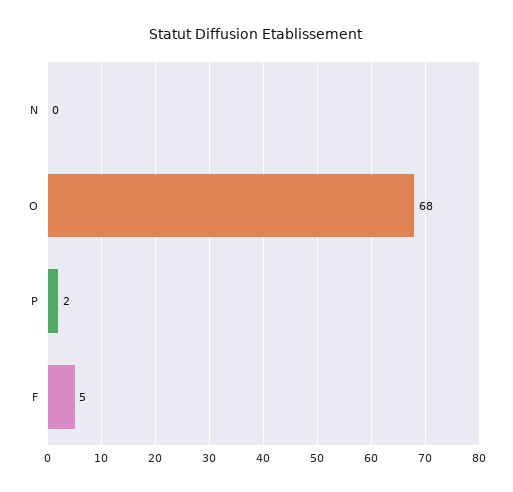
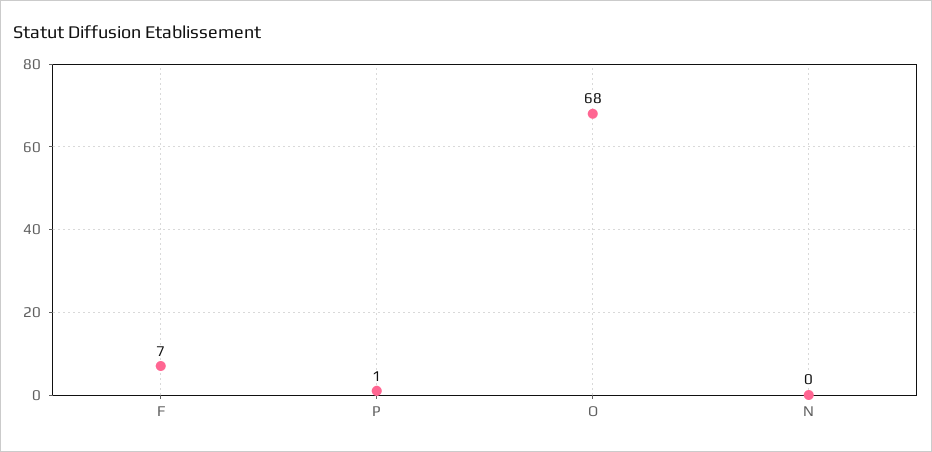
P: 2 -> 1
F: 5 -> 7

